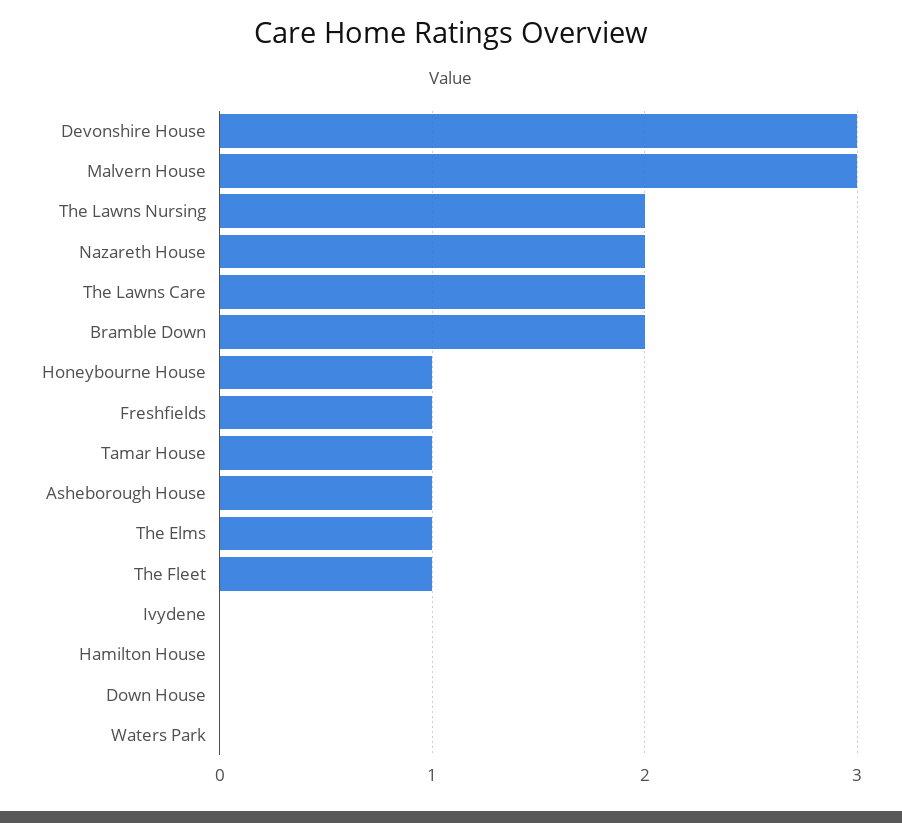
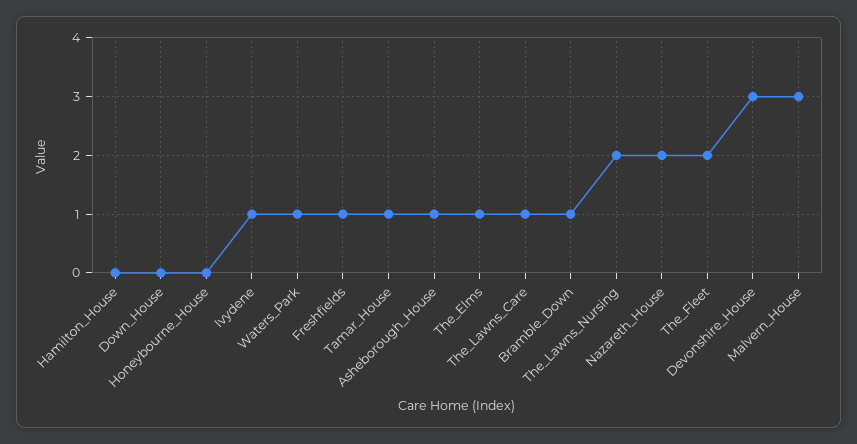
The Lawns Care: 2 -> 1
Bramble Down: 2 -> 1
Honeybourne House: 1 -> 0
The Fleet: 1 -> 2
Ivydene: 0 -> 1
Waters Park: 0 -> 1

